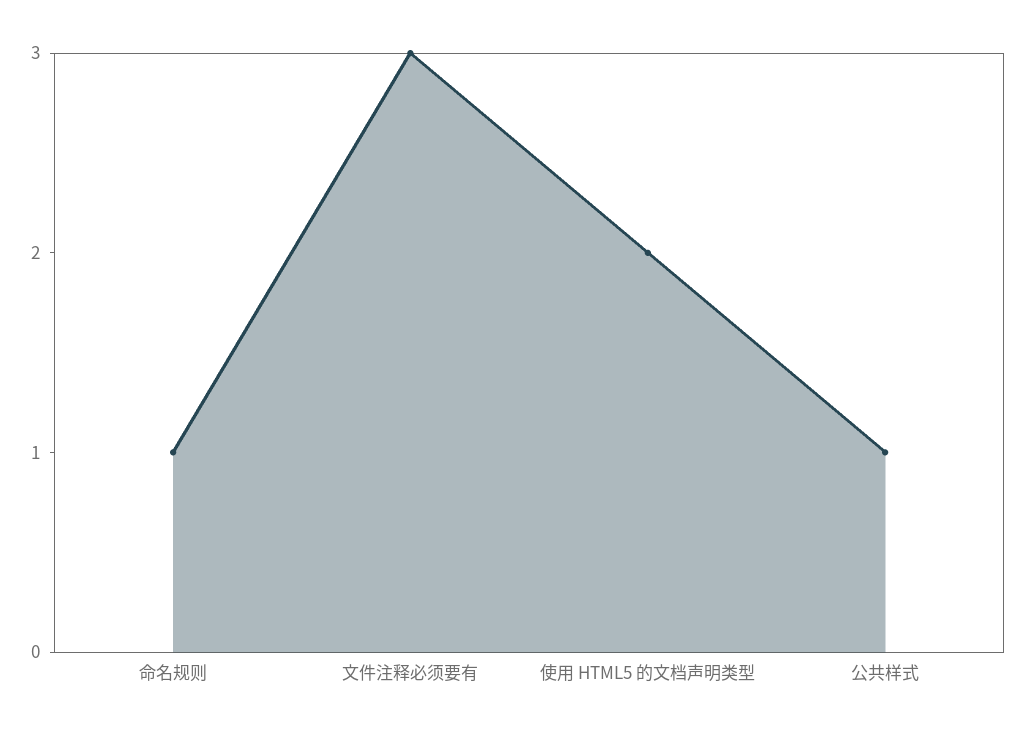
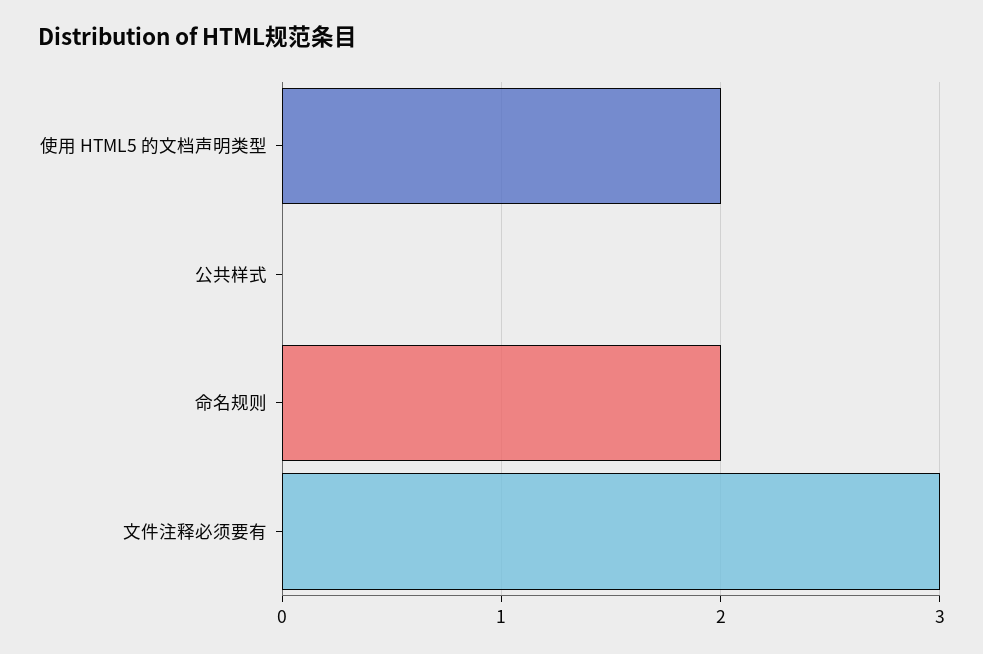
命名规则: 1 -> 2
公共样式: 1 -> 0

